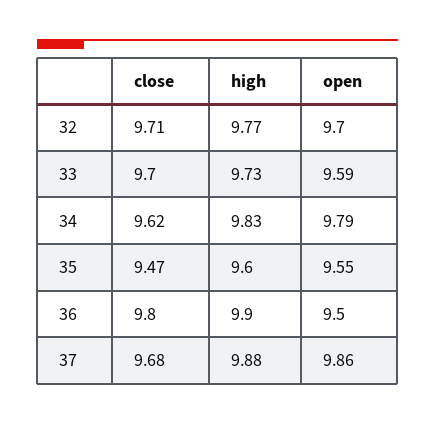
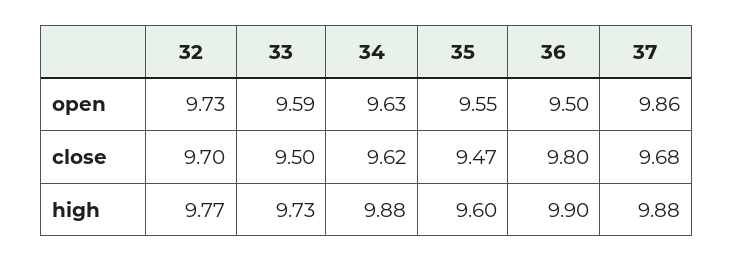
close, 32: 9.71 -> 9.7
open, 32: 9.7 -> 9.73
close, 33: 9.7 -> 9.5
high, 34: 9.83 -> 9.88
open, 34: 9.79 -> 9.63

